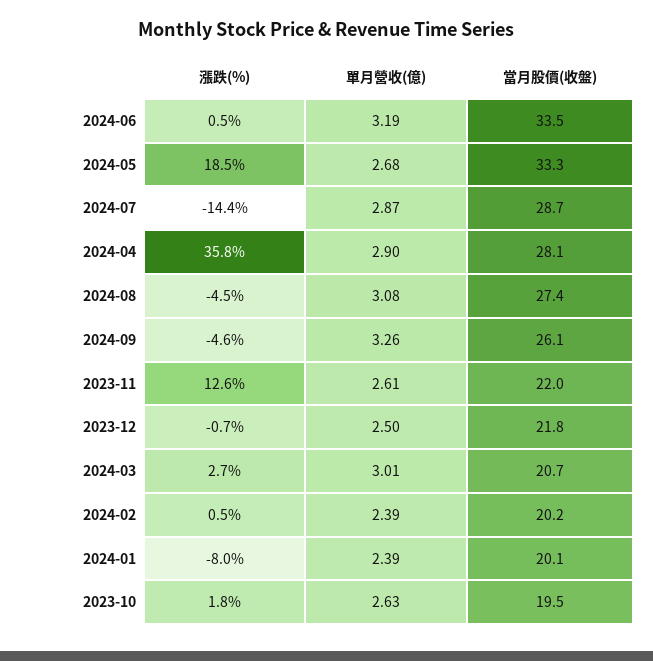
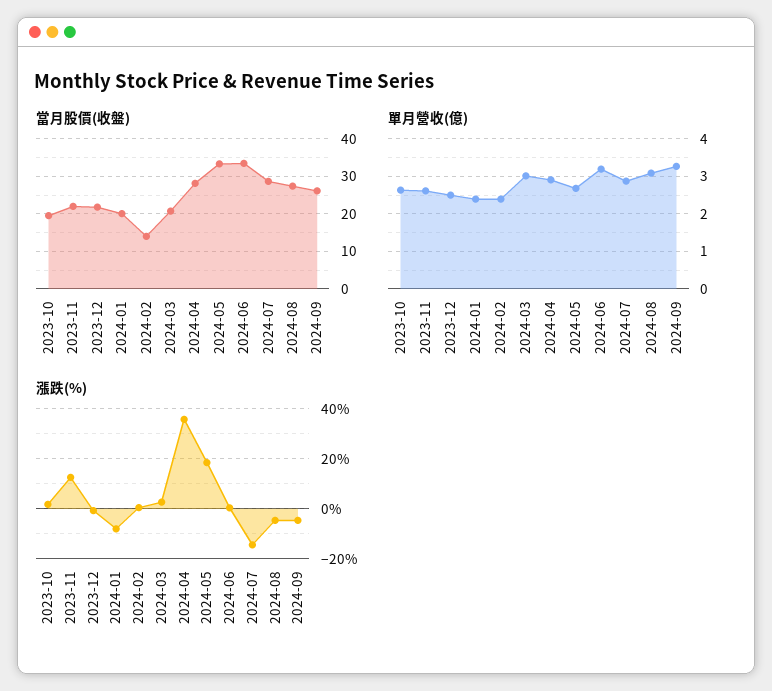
當月股價(收盤), 2024-02: 20.2 -> 14

